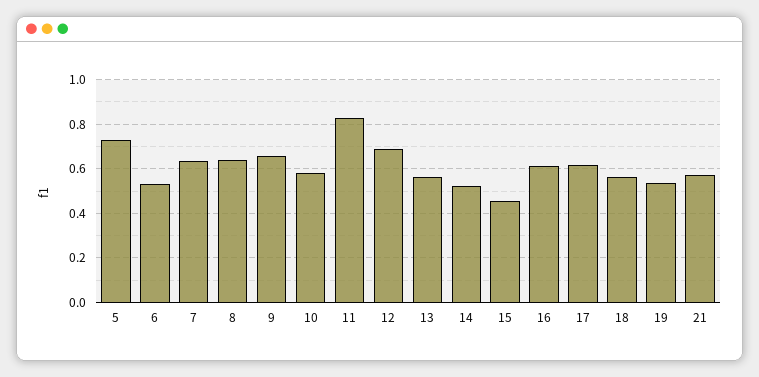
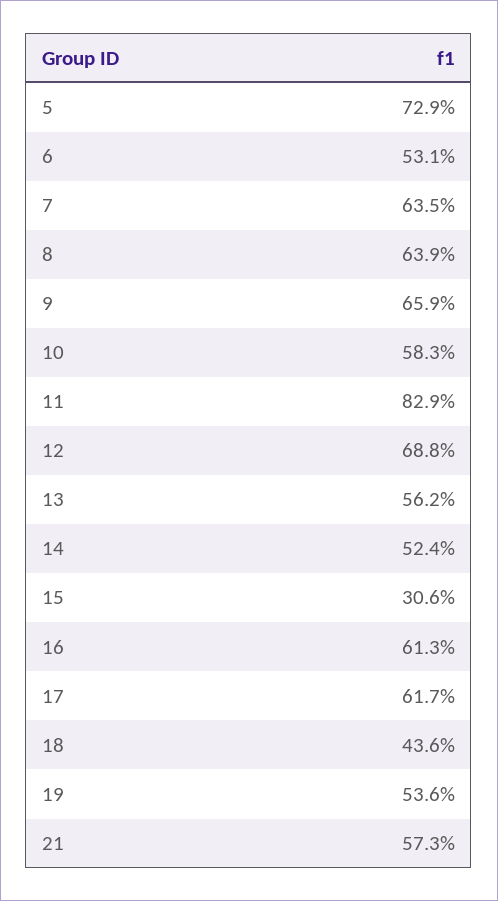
15: 0.45 -> 0.306
18: 0.55 -> 0.436

